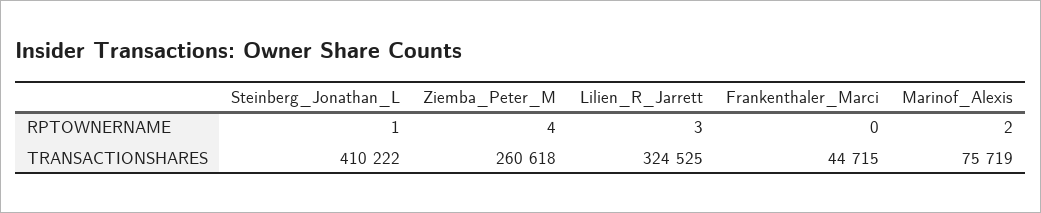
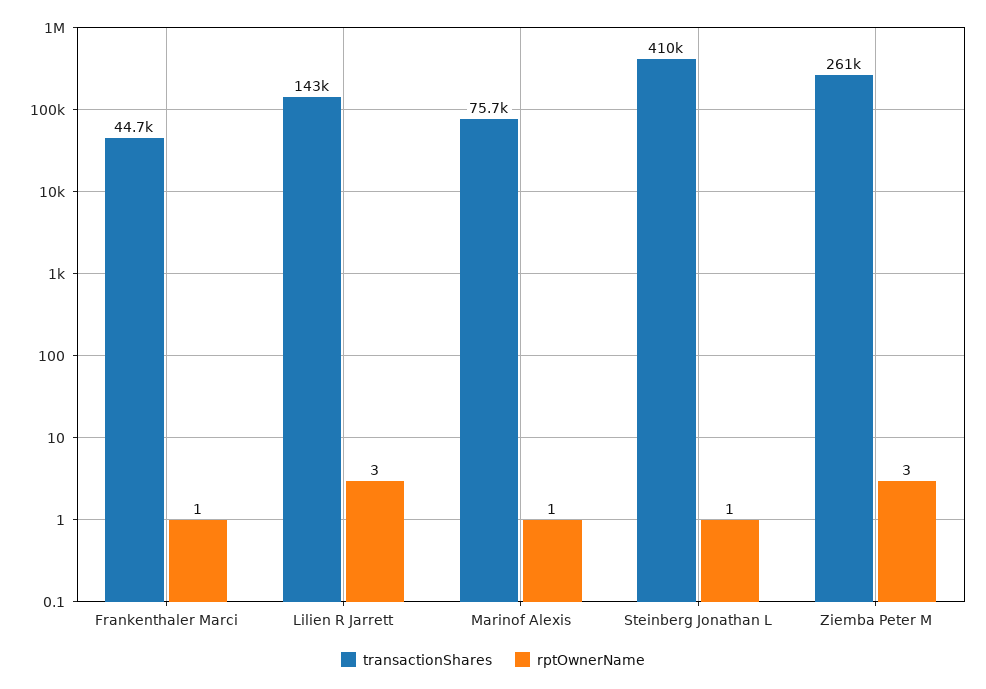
RPTOWNERNAME, Ziemba_Peter_M: 4 -> 3
RPTOWNERNAME, Frankenthaler_Marci: 0 -> 1
RPTOWNERNAME, Marinof_Alexis: 2 -> 1
TRANSACTIONSHARES, Lilien_R_Jarrett: 324525 -> 143000

